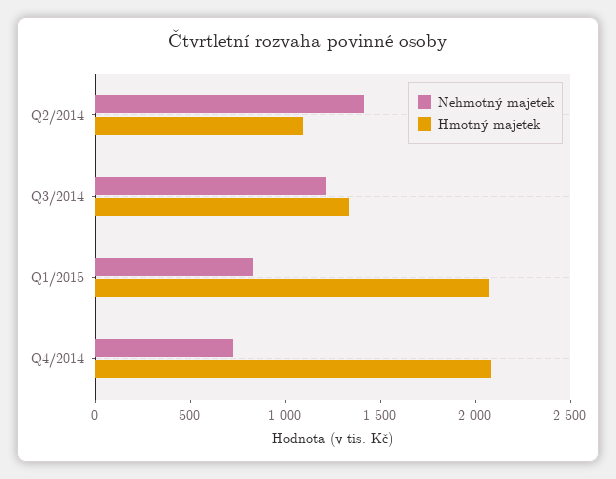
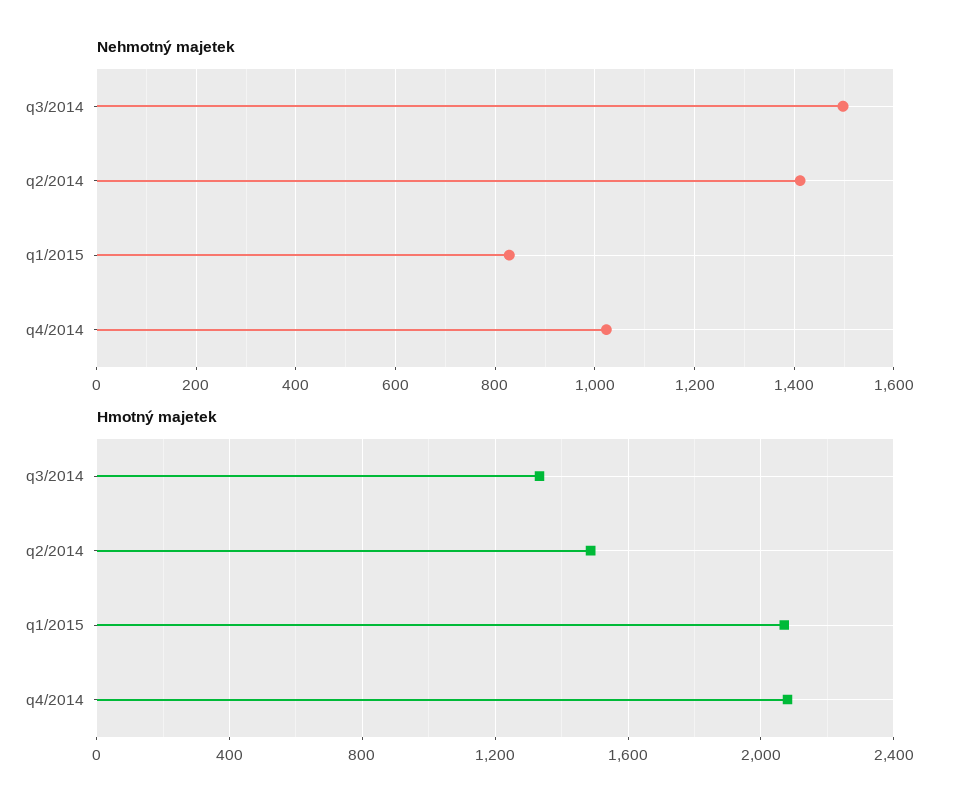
Hmotný majetek, Q2/2014: 1100 -> 1500
Nehmotný majetek, Q3/2014: 1200 -> 1500
Nehmotný majetek, Q4/2014: 700 -> 1020

